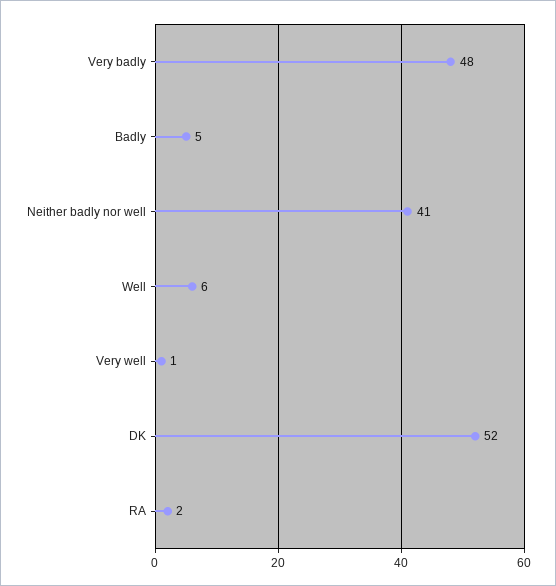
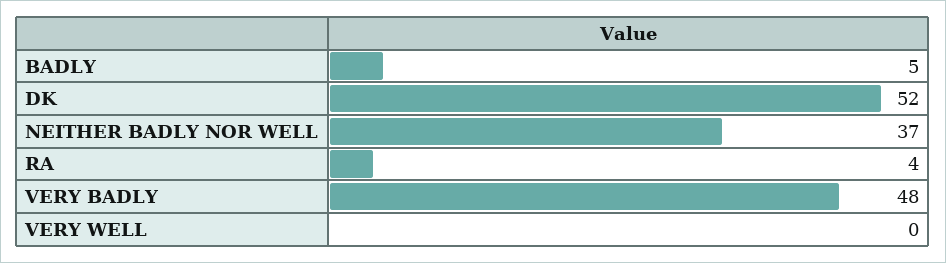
Neither badly nor well: 41 -> 37
Well: 6 -> none
Very well: 1 -> 0
RA: 2 -> 4

